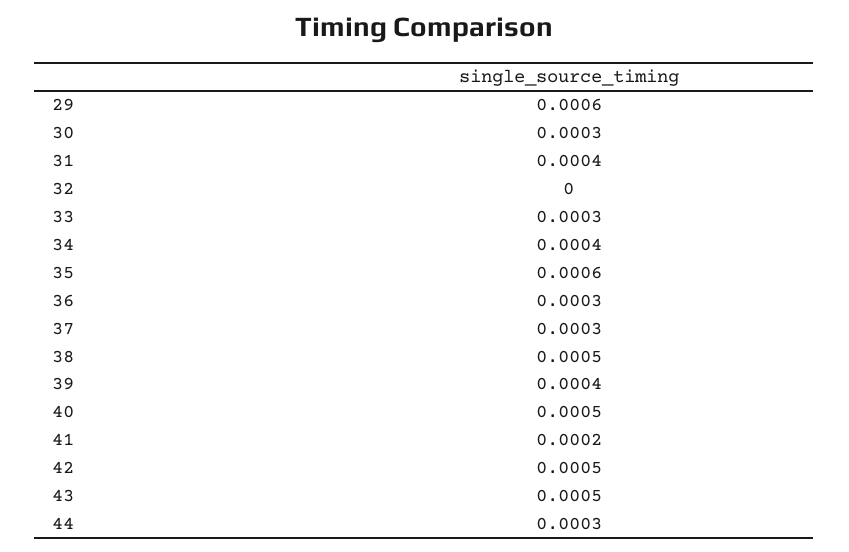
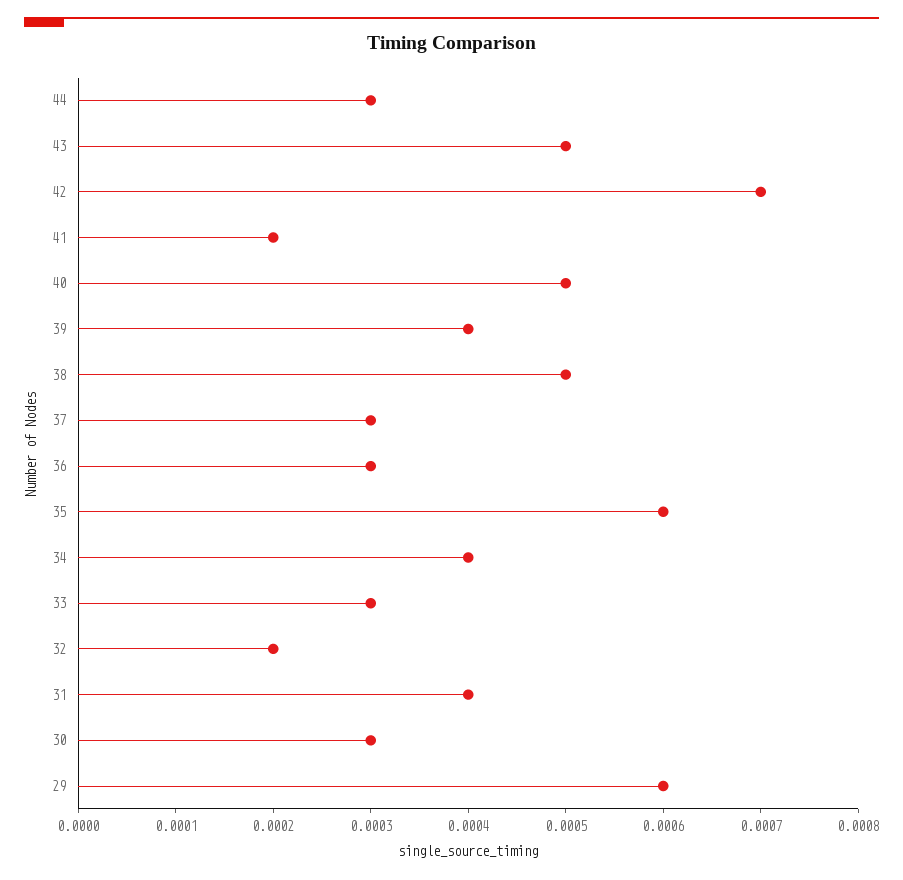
32: 0 -> 0.0002
42: 0.0005 -> 0.0007

